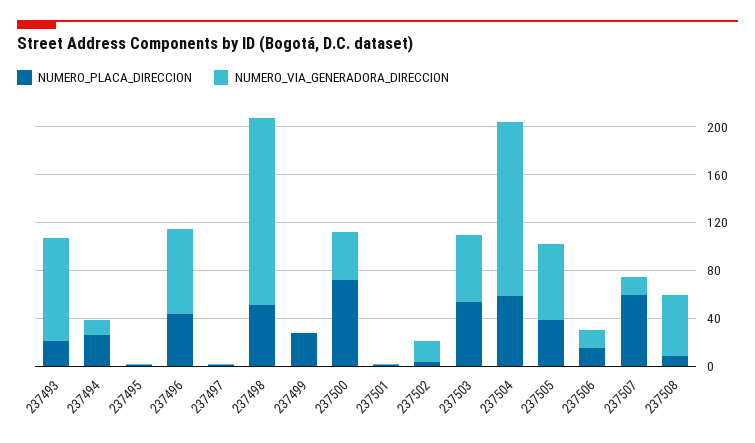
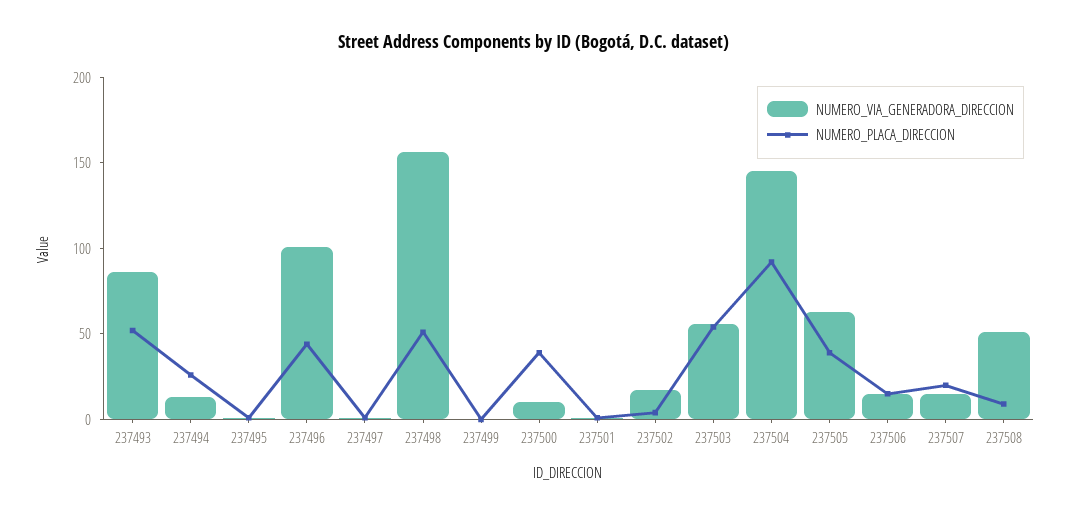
NUMERO_PLACA_DIRECCION, 237493: 20 -> 50
NUMERO_VIA_GENERADORA_DIRECCION, 237496: 70 -> 100
NUMERO_PLACA_DIRECCION, 237499: 30 -> 0
NUMERO_PLACA_DIRECCION, 237500: 70 -> 40
NUMERO_VIA_GENERADORA_DIRECCION, 237500: 40 -> 10
NUMERO_PLACA_DIRECCION, 237504: 60 -> 90
NUMERO_PLACA_DIRECCION, 237507: 60 -> 20

